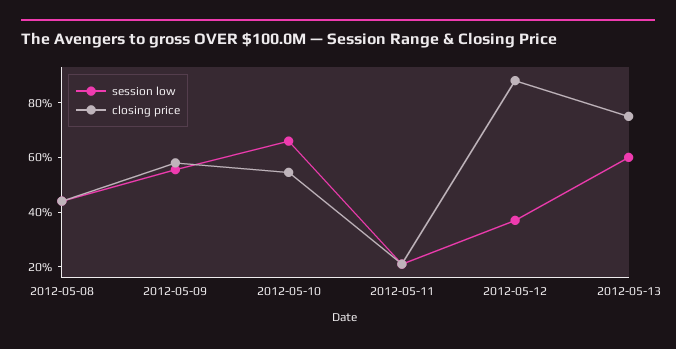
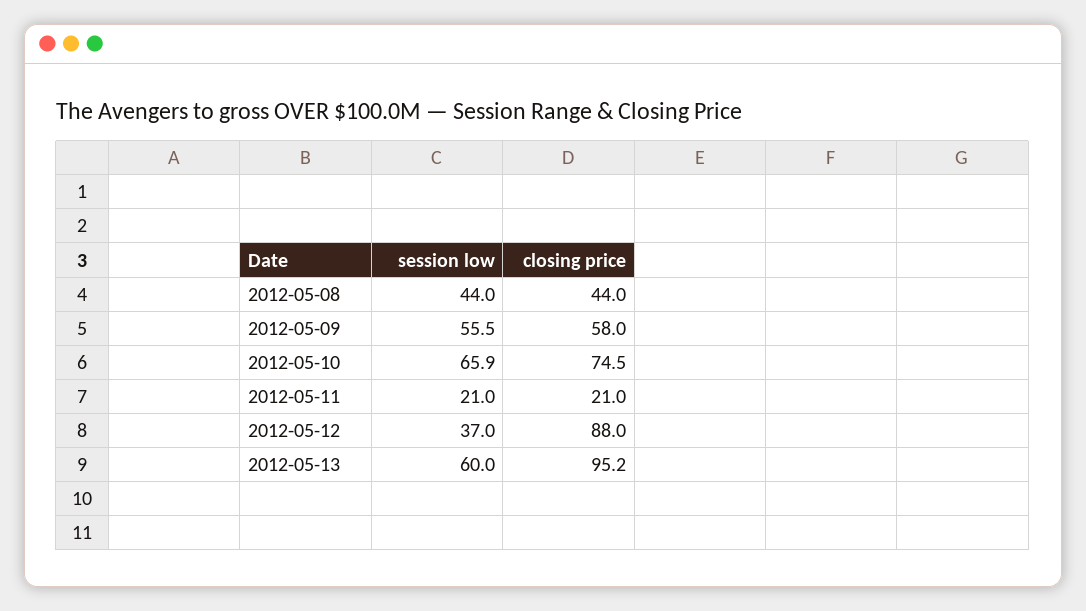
closing price, 2012-05-10: 55 -> 74.5
closing price, 2012-05-13: 75 -> 95.2

